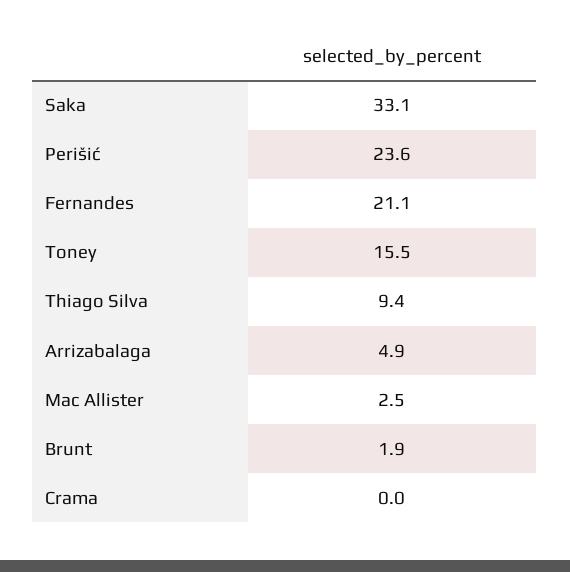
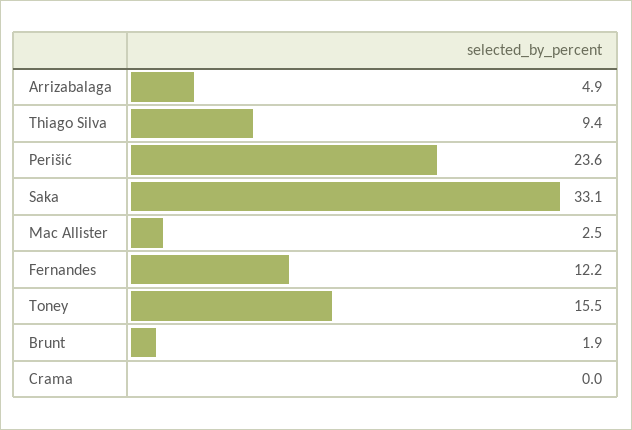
Fernandes: 21.1 -> 12.2

